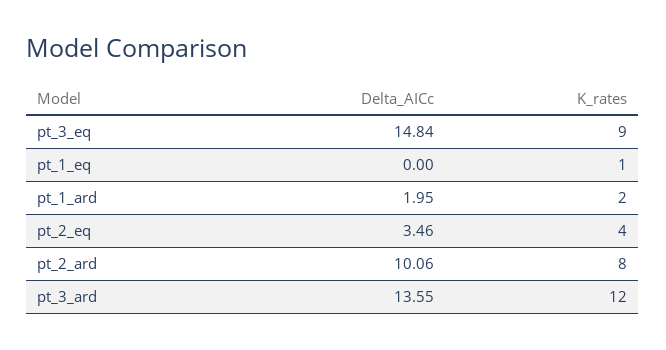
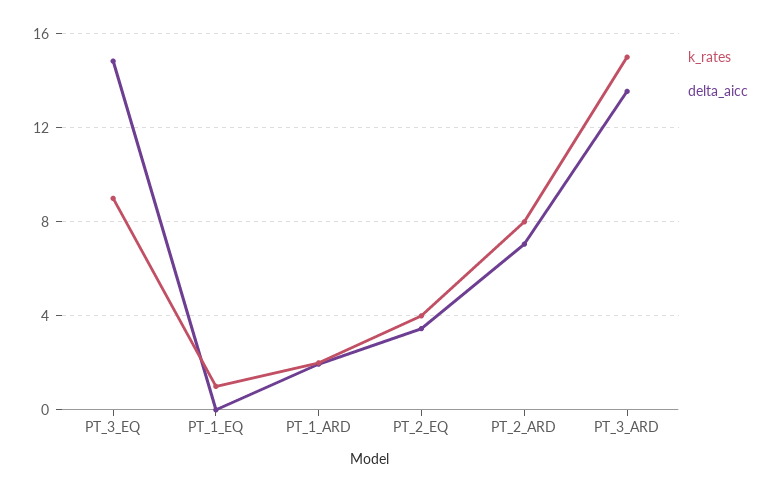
Delta_AICc, pt_2_ard: 10.06 -> 7
K_rates, pt_3_ard: 12 -> 15

